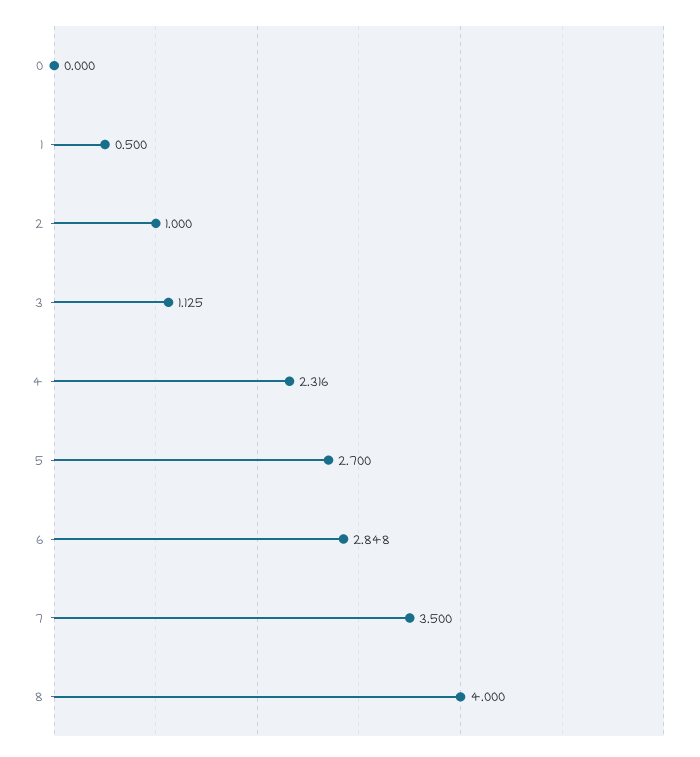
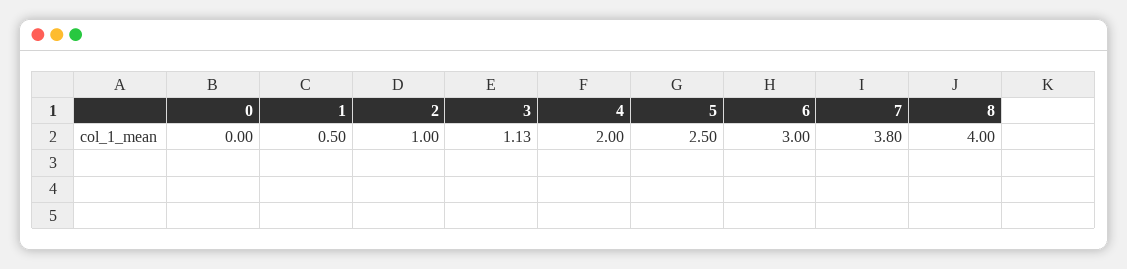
4: 2.316 -> 2
5: 2.7 -> 2.5
6: 2.848 -> 3
7: 3.5 -> 3.8

